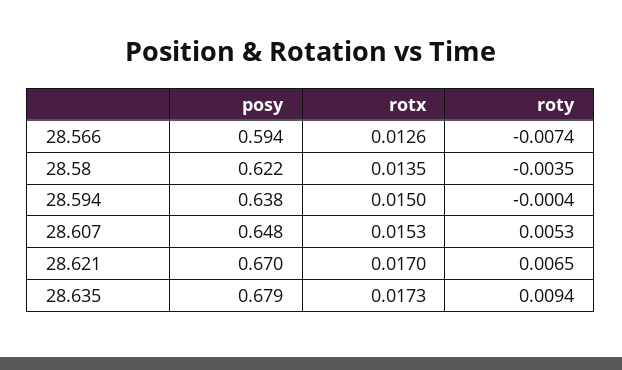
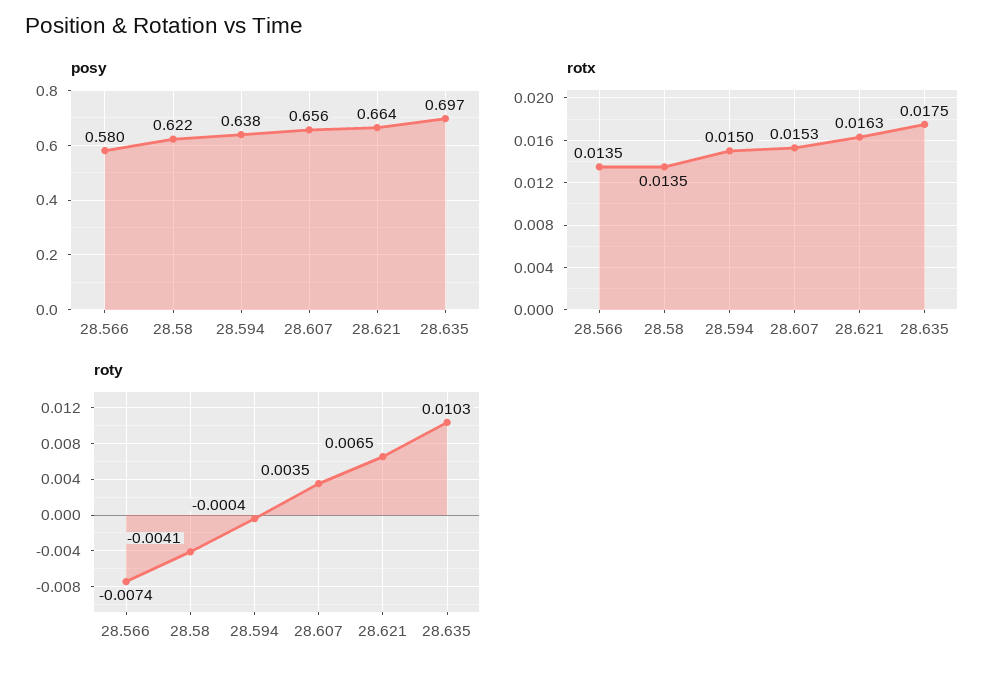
posy, 28.566: 0.594 -> 0.58
rotx, 28.566: 0.0126 -> 0.0135
roty, 28.58: -0.0035 -> -0.0041
posy, 28.607: 0.648 -> 0.656
roty, 28.607: 0.0053 -> 0.0035
posy, 28.621: 0.67 -> 0.664
rotx, 28.621: 0.017 -> 0.0163
posy, 28.635: 0.679 -> 0.697
rotx, 28.635: 0.0173 -> 0.0175
roty, 28.635: 0.0094 -> 0.0103

